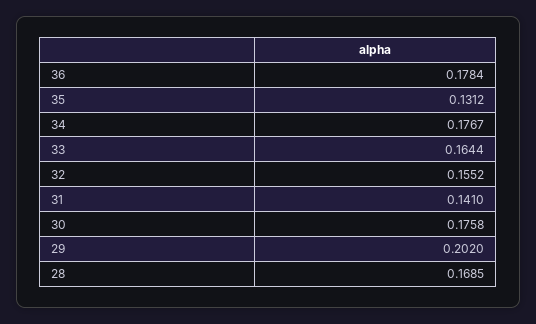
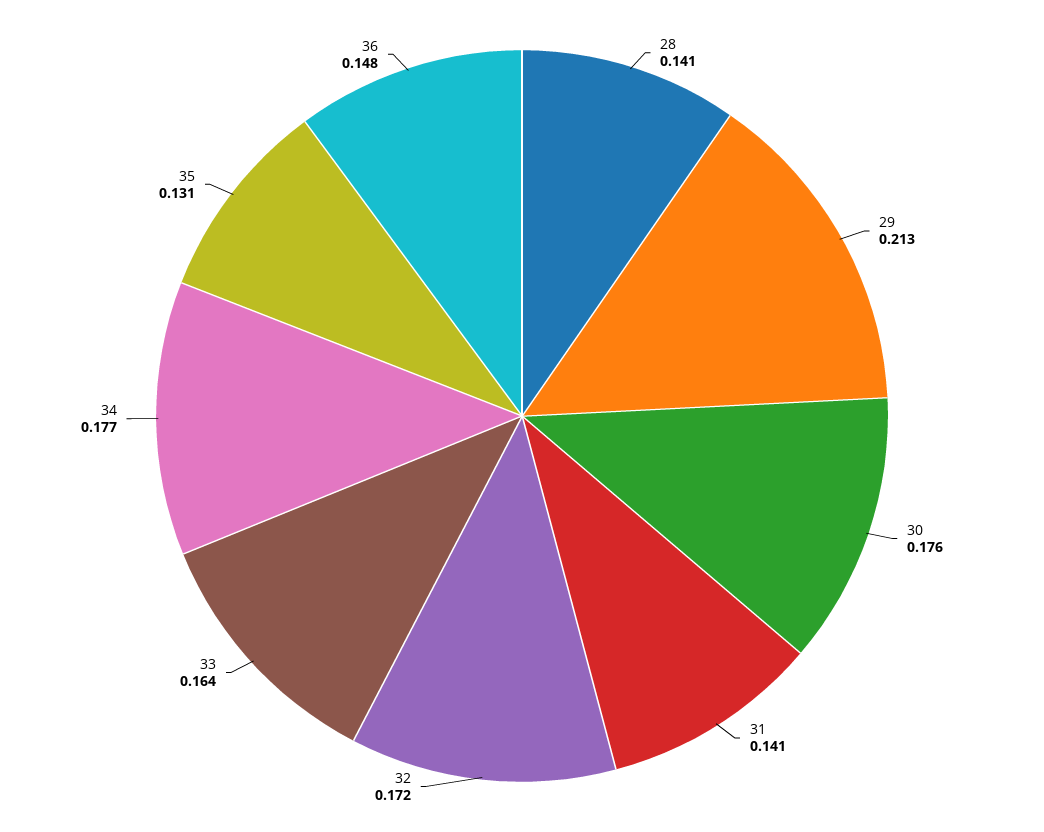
36: 0.1784 -> 0.148
32: 0.1552 -> 0.172
29: 0.202 -> 0.213
28: 0.1685 -> 0.141

